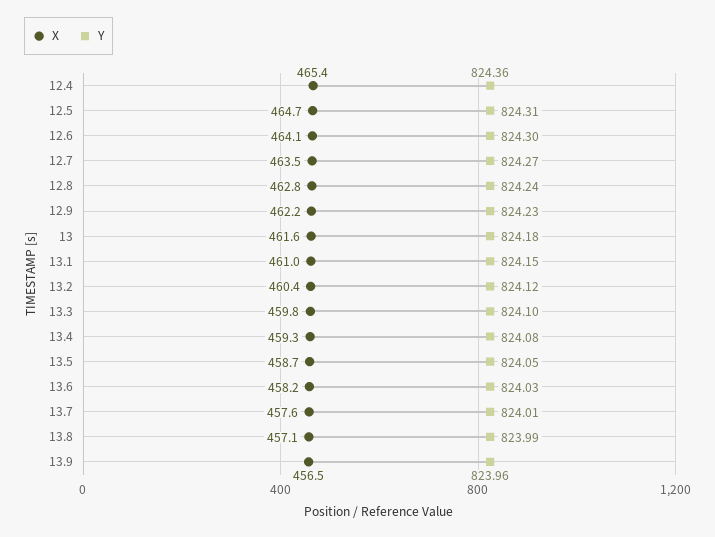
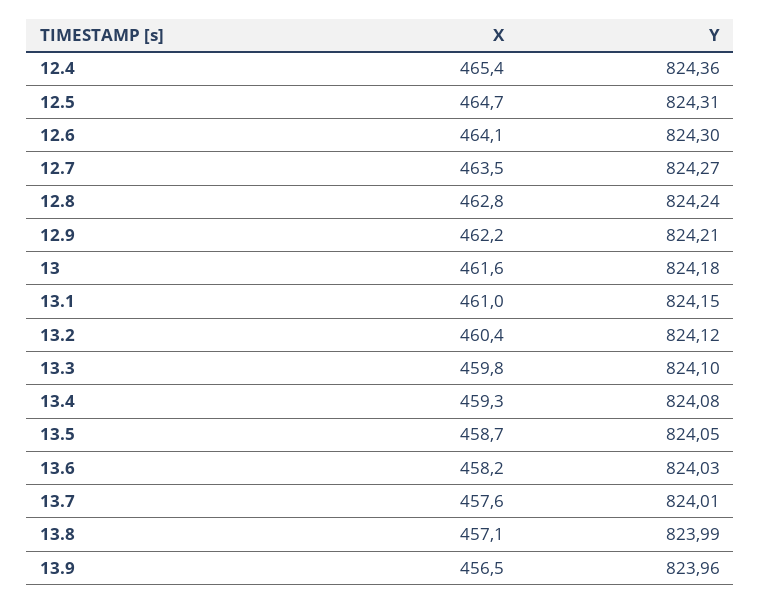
Y, 12.9: 824.23 -> 824.21

